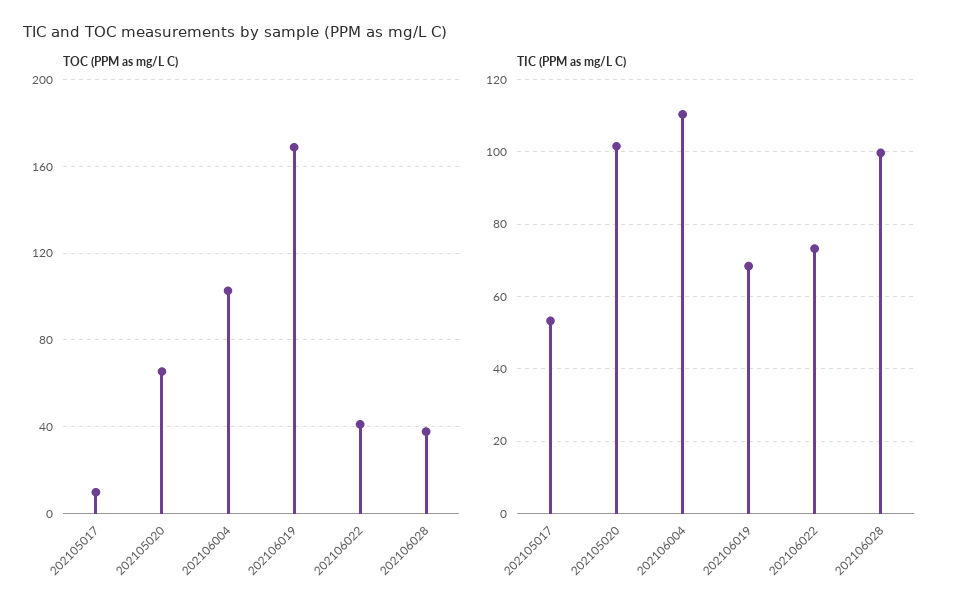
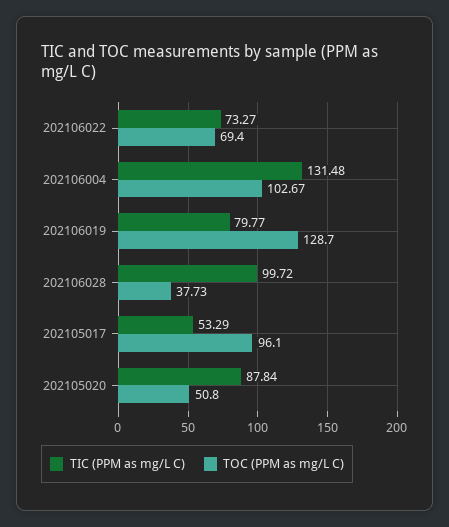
TOC (PPM as mg/L C), 202105017: 10 -> 96.1
TOC (PPM as mg/L C), 202105020: 65 -> 50.8
TOC (PPM as mg/L C), 202106019: 170 -> 128.7
TOC (PPM as mg/L C), 202106022: 40 -> 69.4
TIC (PPM as mg/L C), 202105020: 102 -> 87.84
TIC (PPM as mg/L C), 202106004: 110 -> 131.48
TIC (PPM as mg/L C), 202106019: 68 -> 79.77

